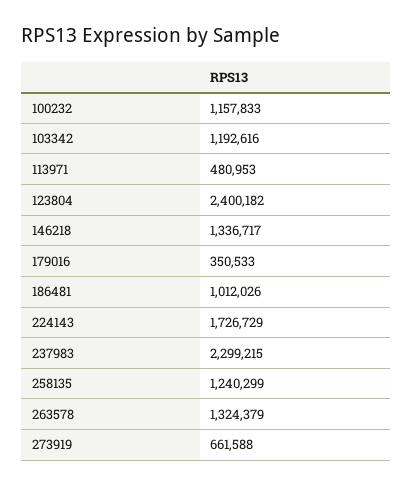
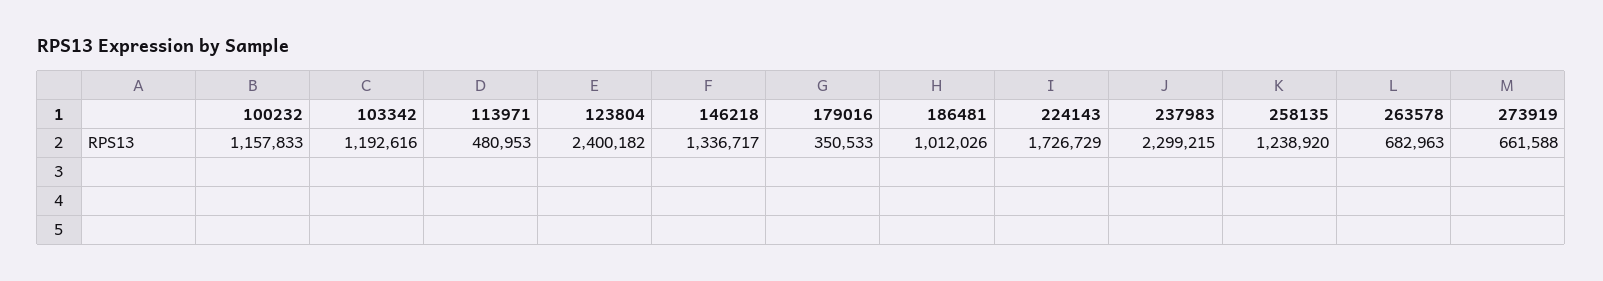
258135: 1240299 -> 1238920
263578: 1324379 -> 682963

